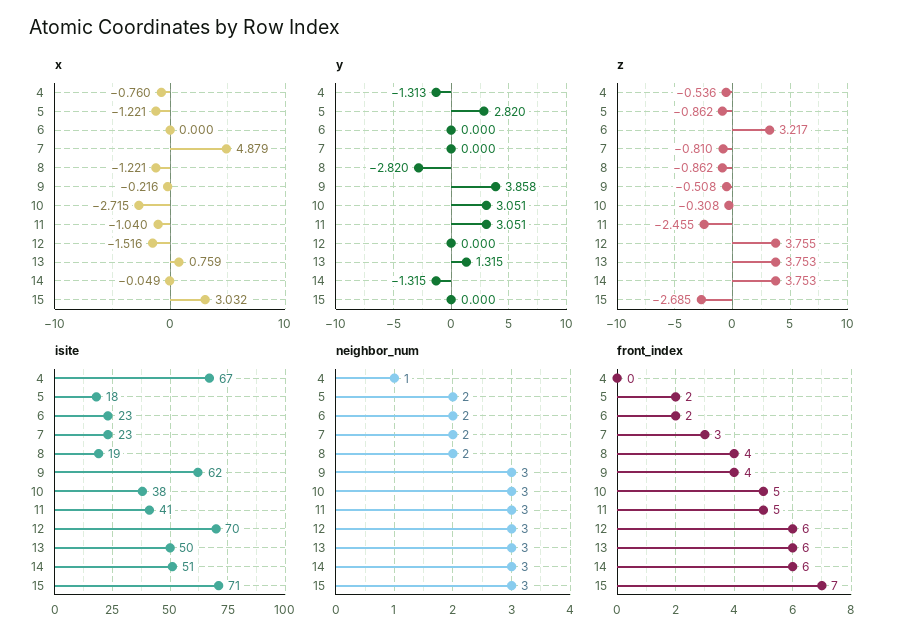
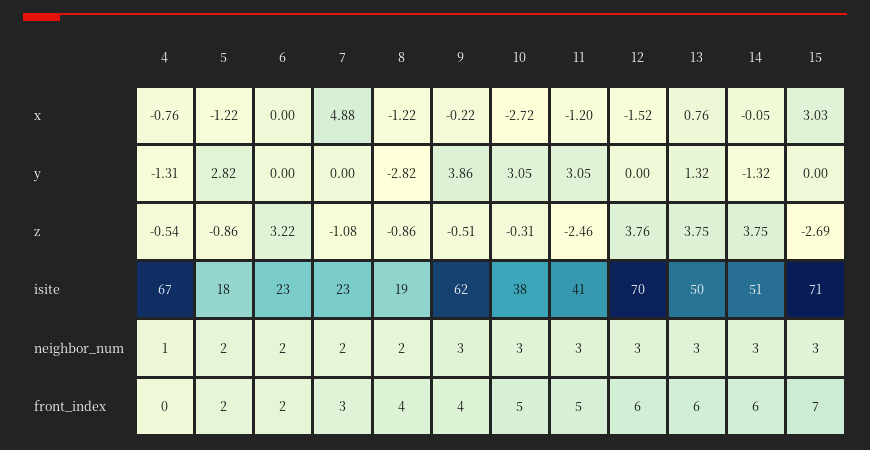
x, 11: -1.04 -> -1.2
z, 7: -0.81 -> -1.08

